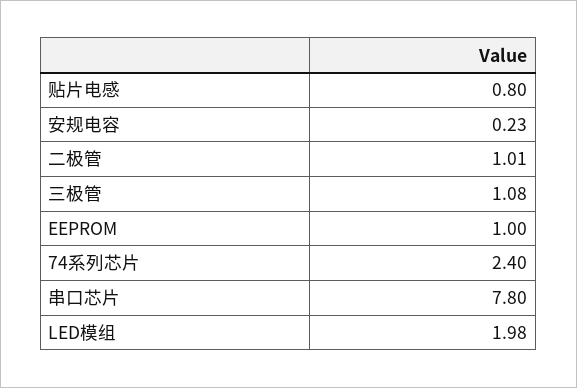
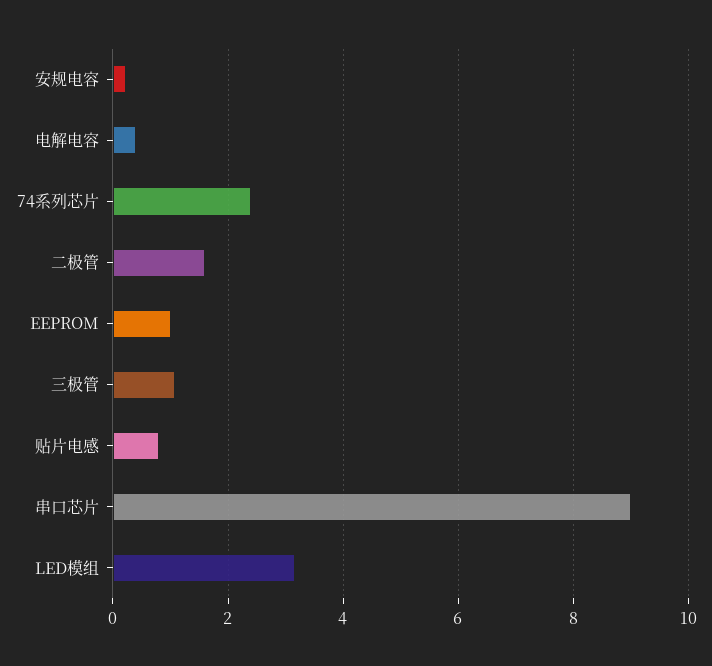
二极管: 1.01 -> 1.6
串口芯片: 7.8 -> 9
LED模组: 1.98 -> 3.2
电解电容: none -> 0.4

